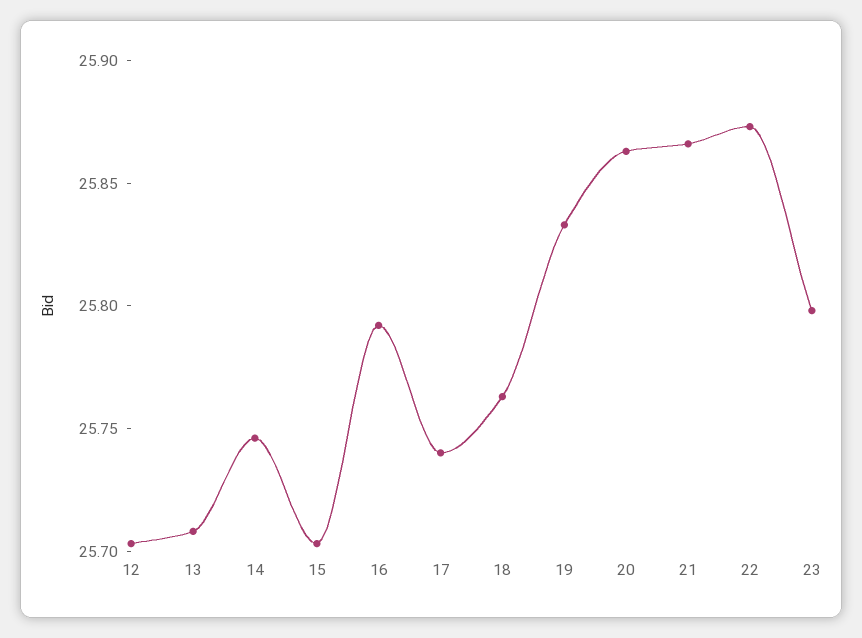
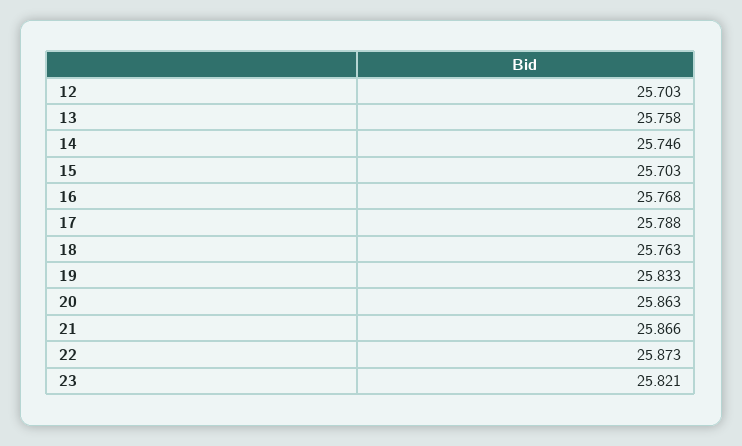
13: 25.71 -> 25.758
16: 25.79 -> 25.768
17: 25.74 -> 25.788
23: 25.8 -> 25.821

